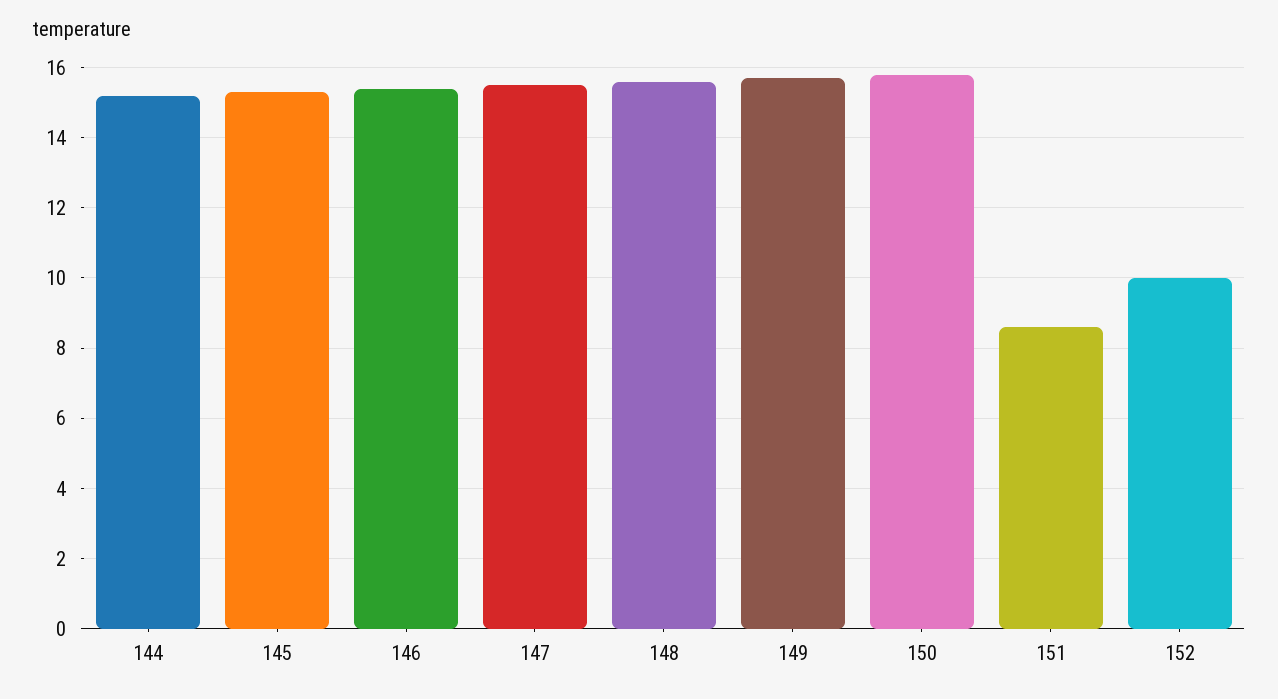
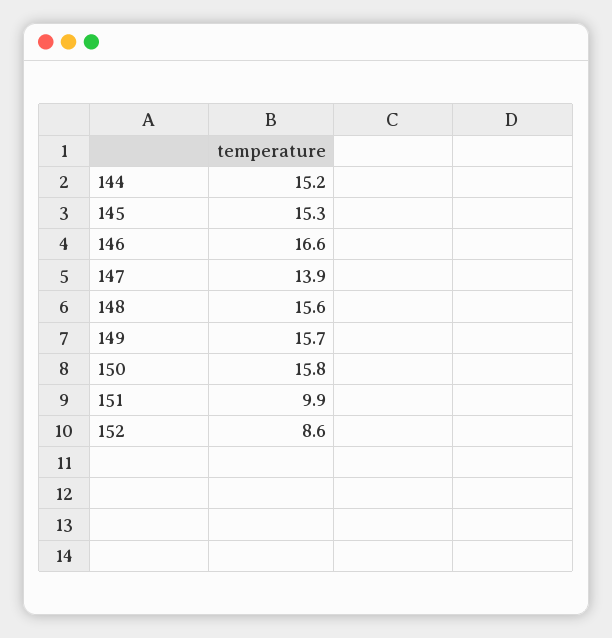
146: 15.5 -> 16.6
147: 15.5 -> 13.9
151: 8.5 -> 9.9
152: 10 -> 8.6

